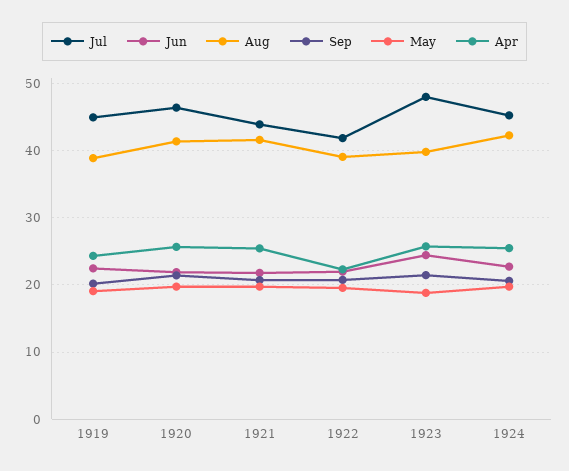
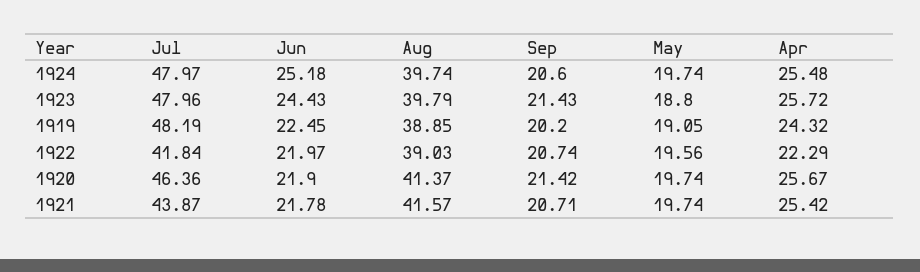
Jul, 1919: 45 -> 48.19
Jul, 1924: 45 -> 47.97
Jun, 1924: 23 -> 25.18
Aug, 1924: 42 -> 39.74

